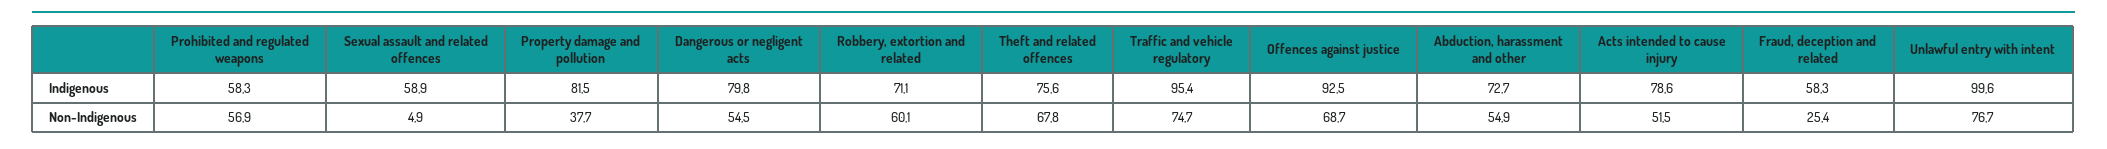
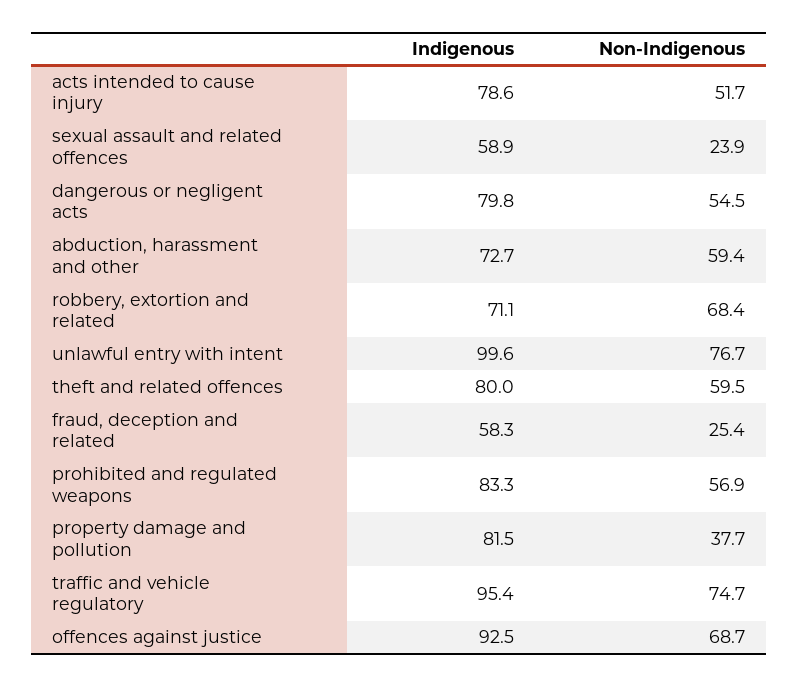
Prohibited and regulated weapons, Indigenous: 58.3 -> 83.3
Theft and related offences, Indigenous: 75.6 -> 80
Sexual assault and related offences, Non-Indigenous: 4.9 -> 23.9
Robbery, extortion and related, Non-Indigenous: 60.1 -> 68.4
Theft and related offences, Non-Indigenous: 67.8 -> 59.5
Abduction, harassment and other, Non-Indigenous: 54.9 -> 59.4
Acts intended to cause injury, Non-Indigenous: 51.5 -> 51.7

